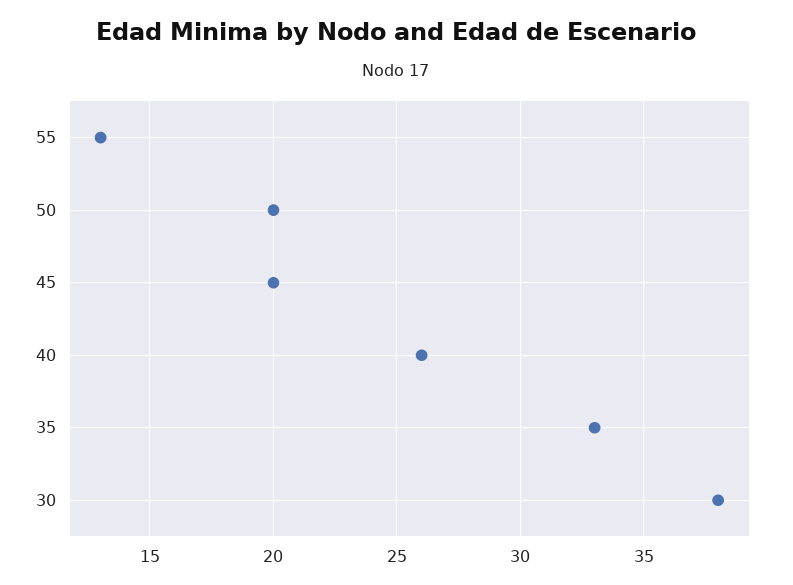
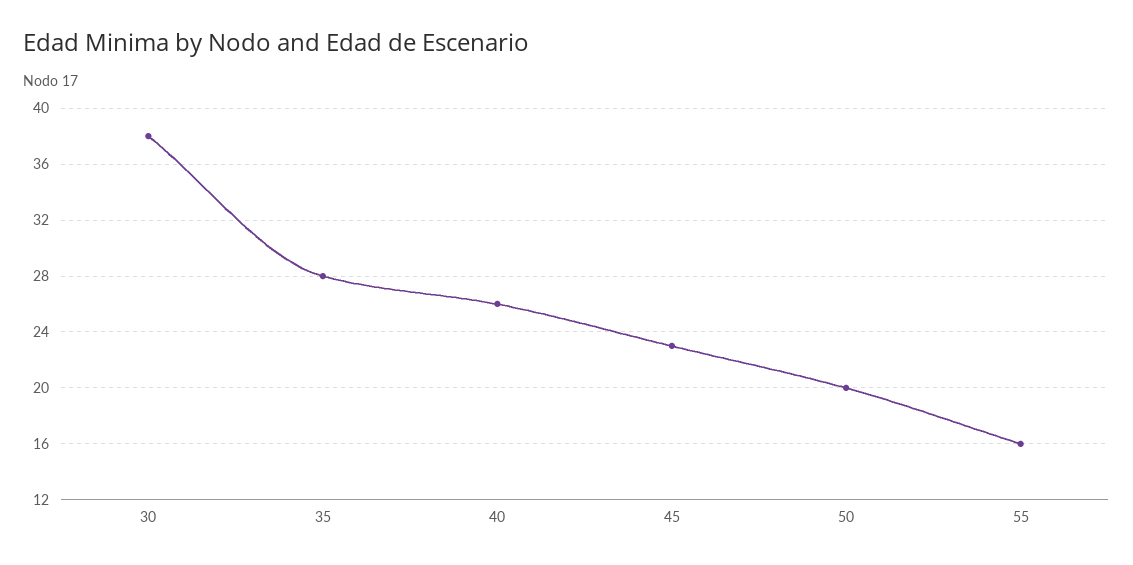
55: 13 -> 16
45: 20 -> 23
35: 33 -> 28

